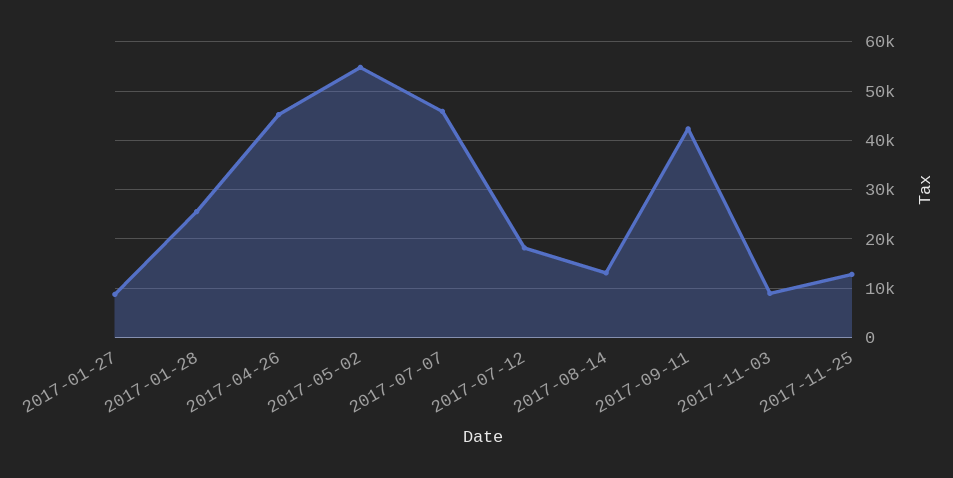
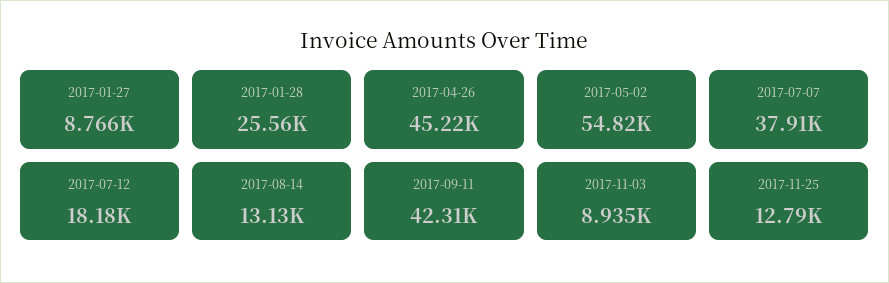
2017-07-07: 46000 -> 37910

